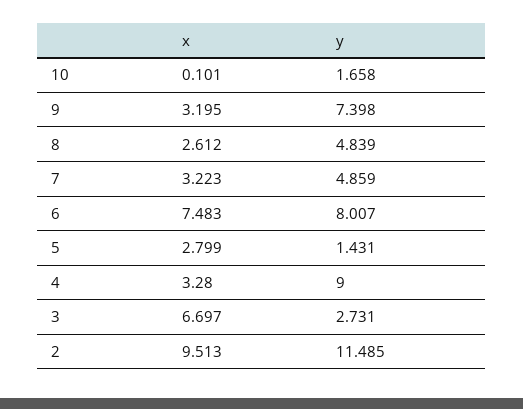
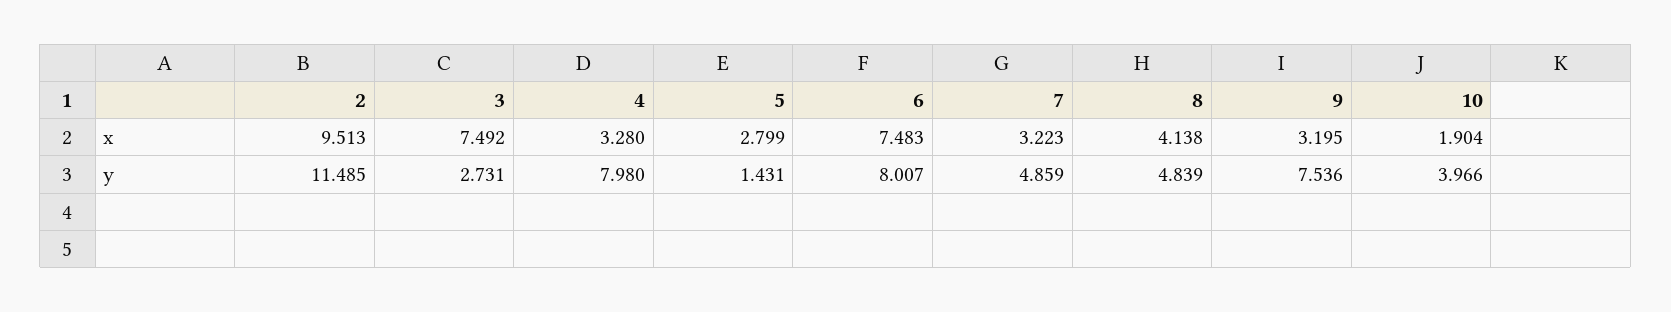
x, 10: 0.101 -> 1.904
y, 10: 1.658 -> 3.966
y, 9: 7.398 -> 7.536
x, 8: 2.612 -> 4.138
y, 4: 9 -> 7.98
x, 3: 6.697 -> 7.492

